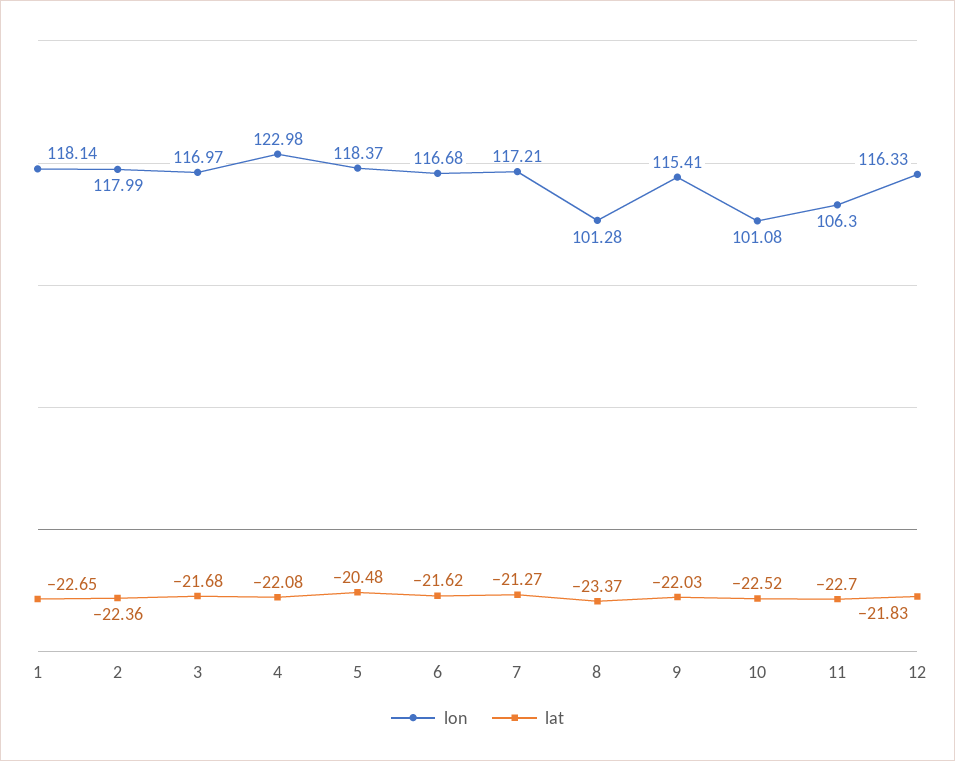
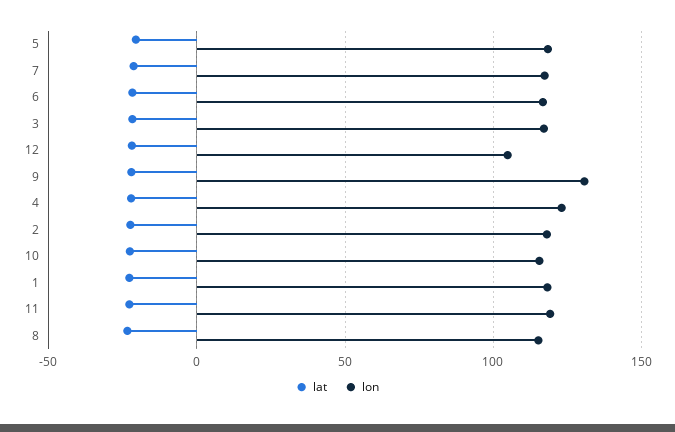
lon, 8: 101.28 -> 115
lon, 9: 115.41 -> 130
lon, 10: 101.08 -> 115
lon, 11: 106.3 -> 120
lon, 12: 116.33 -> 105

